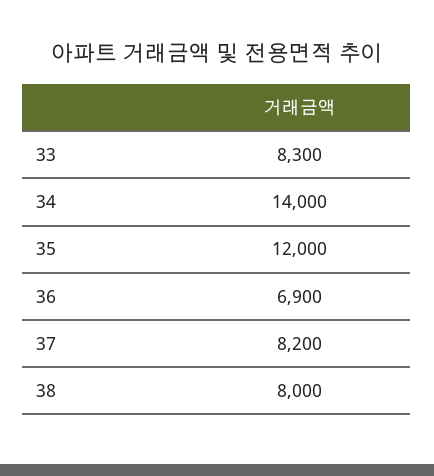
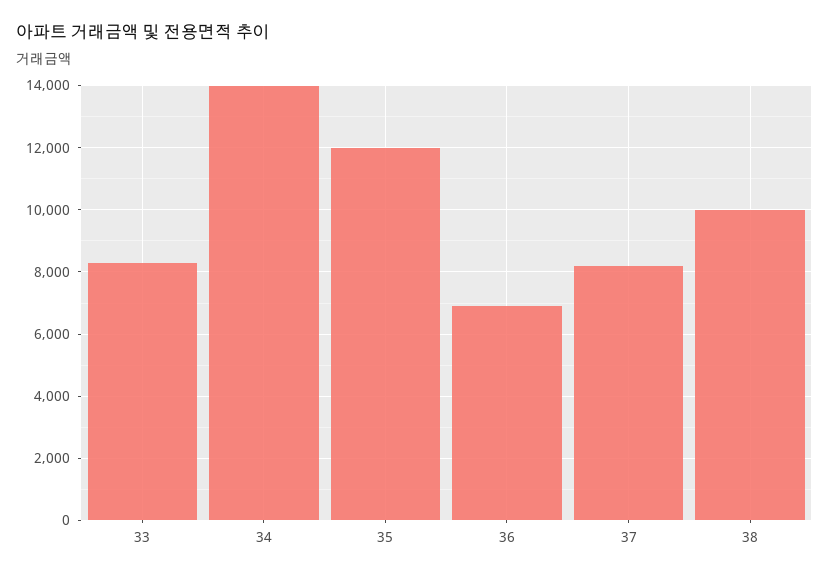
38: 8000 -> 10000

